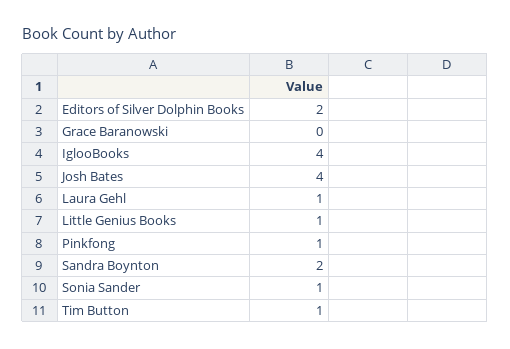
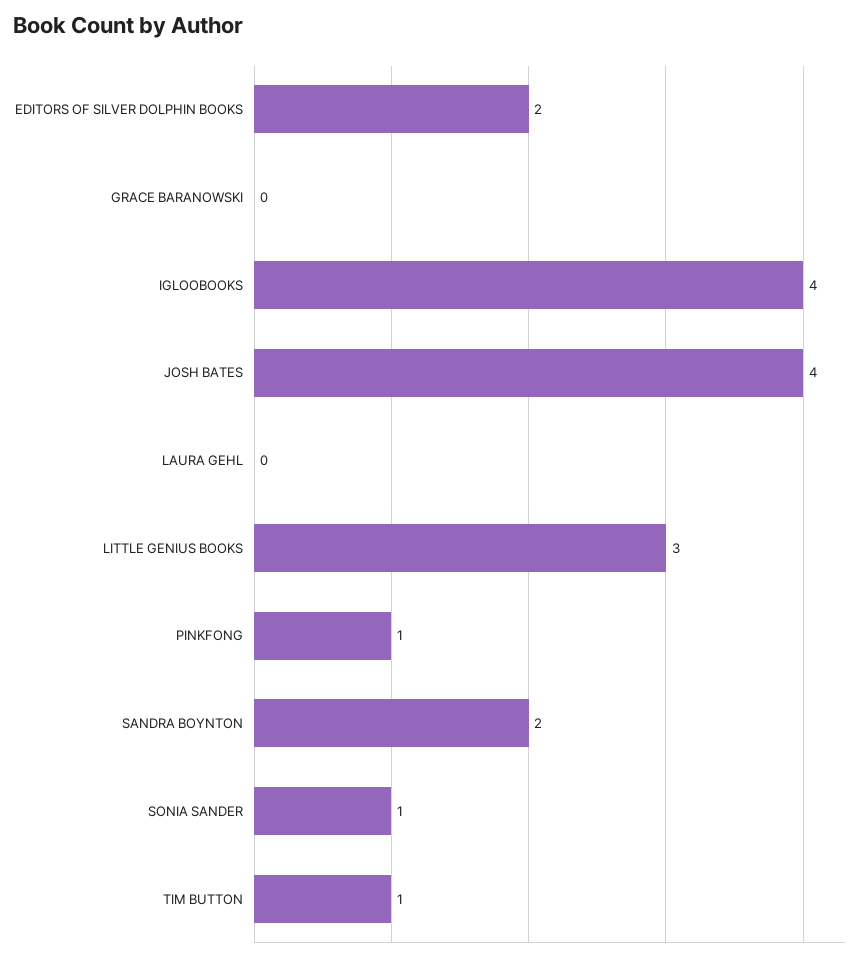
Laura Gehl: 1 -> 0
Little Genius Books: 1 -> 3

